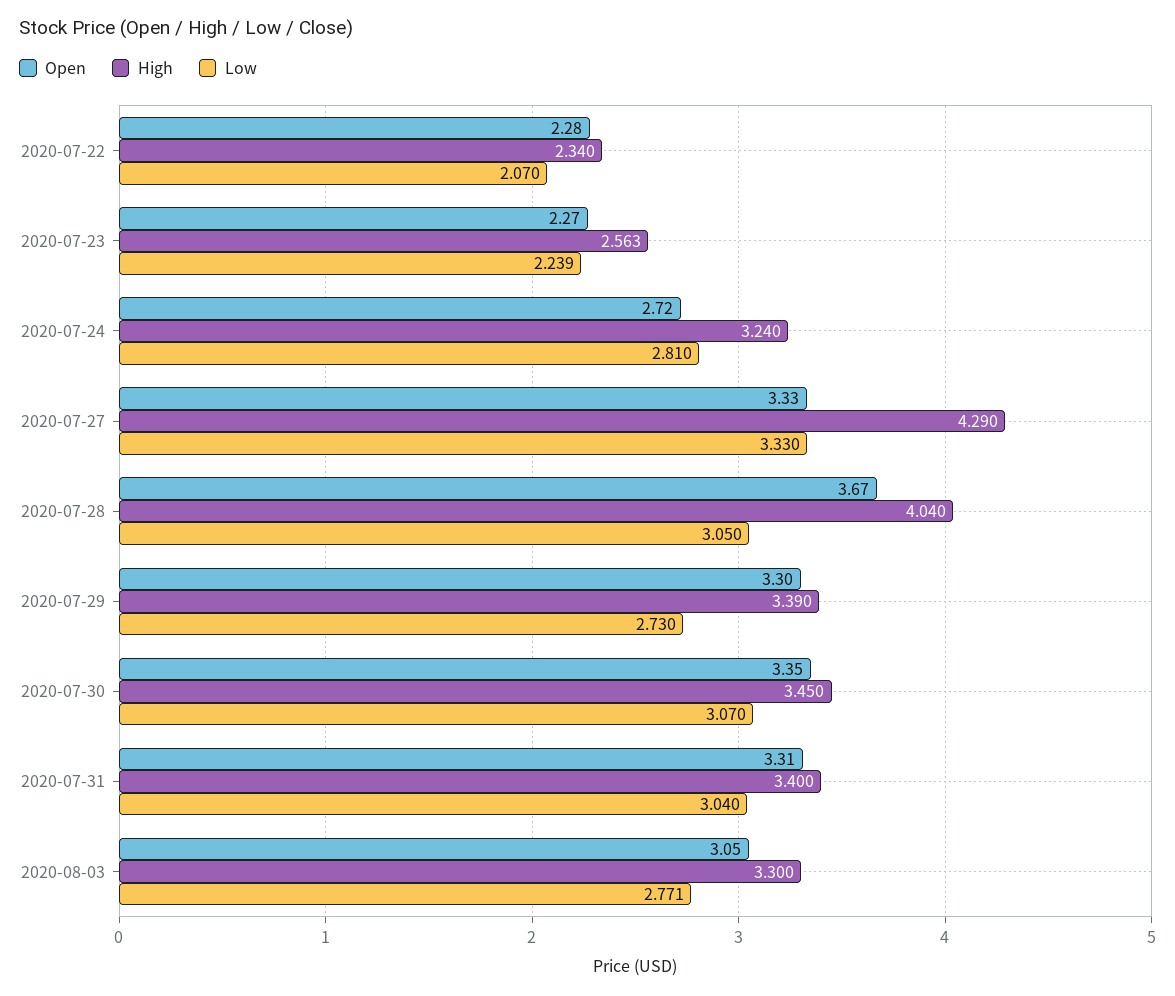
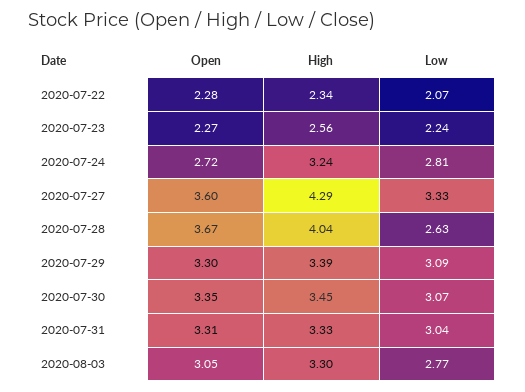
Open, 2020-07-27: 3.33 -> 3.6
Low, 2020-07-28: 3.05 -> 2.63
Low, 2020-07-29: 2.73 -> 3.09
High, 2020-07-31: 3.4 -> 3.33

